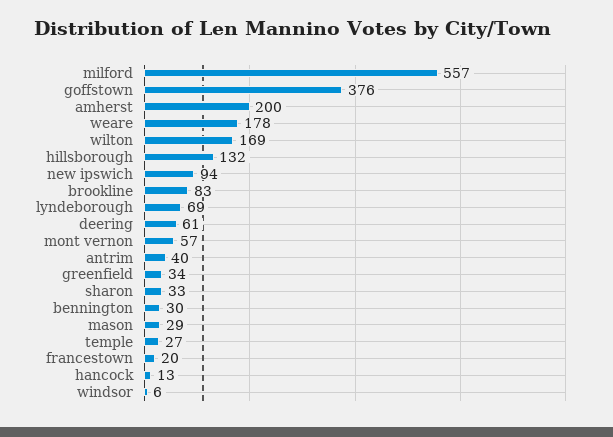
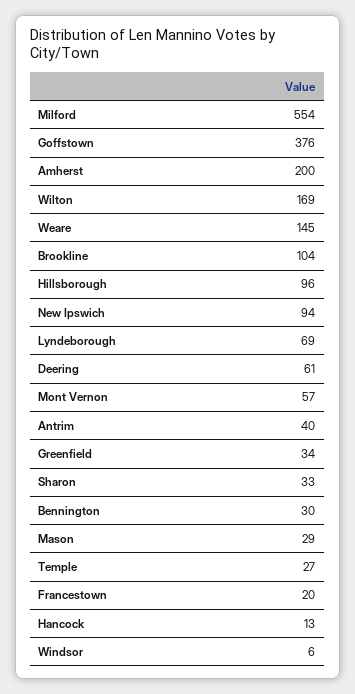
milford: 557 -> 554
weare: 178 -> 145
hillsborough: 132 -> 96
brookline: 83 -> 104

